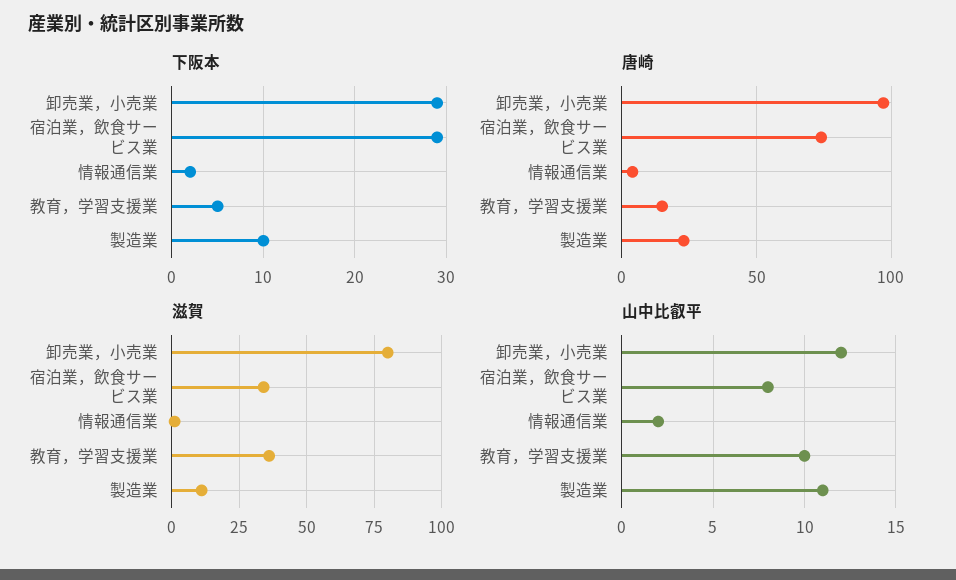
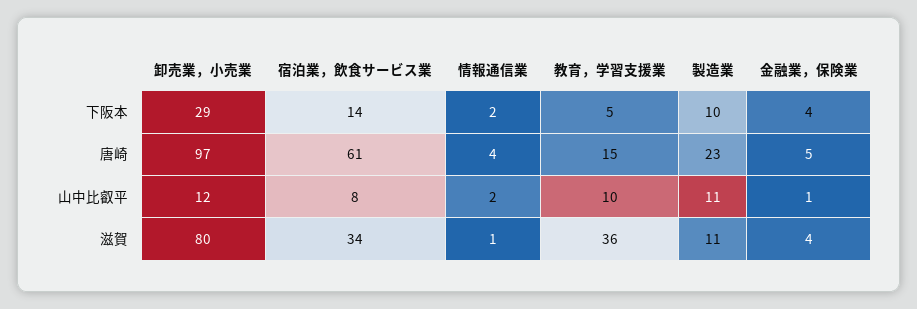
下阪本, 宿泊業，飲食サービス業: 29 -> 14
唐崎, 宿泊業，飲食サービス業: 75 -> 61
下阪本, 金融業，保険業: none -> 4
唐崎, 金融業，保険業: none -> 5
山中比叡平, 金融業，保険業: none -> 1
滋賀, 金融業，保険業: none -> 4

